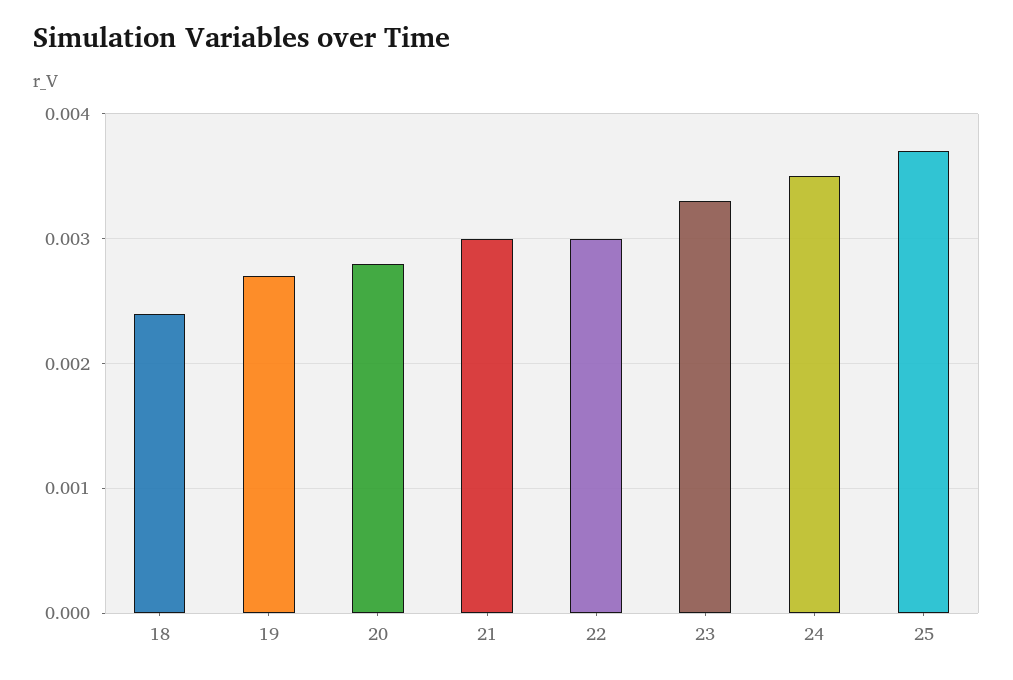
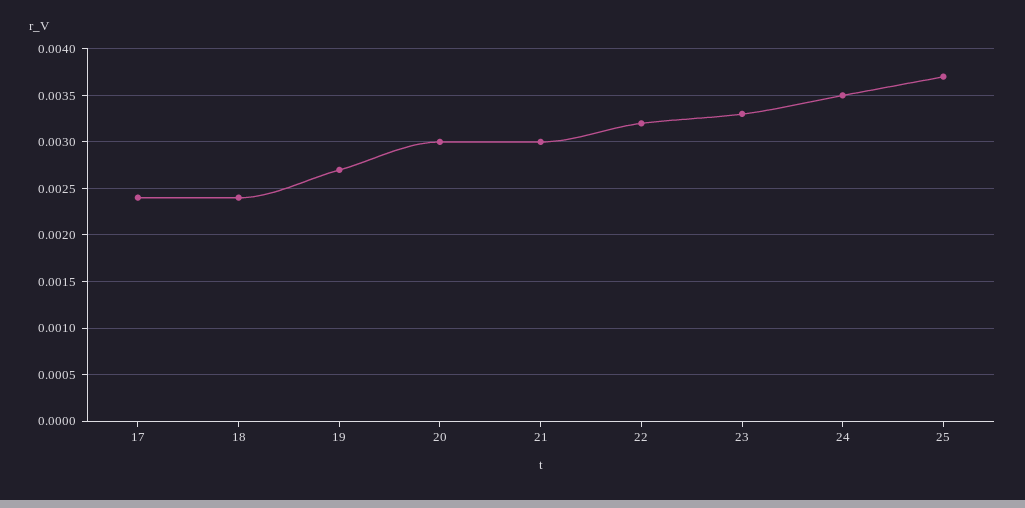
20: 0.0028 -> 0.003
22: 0.003 -> 0.0032
17: none -> 0.0024

